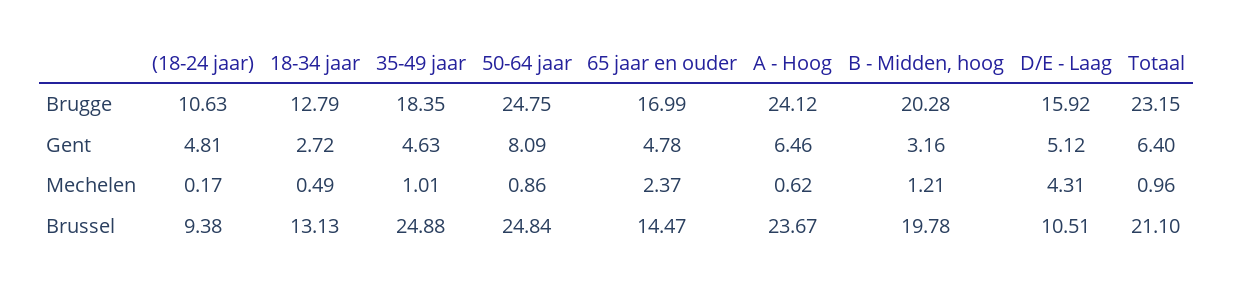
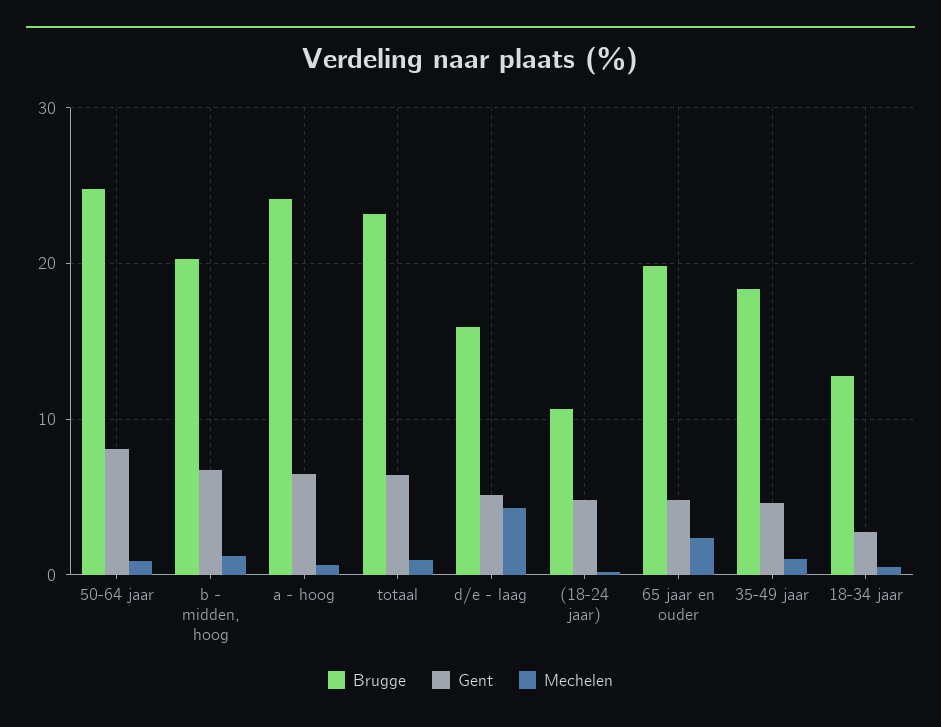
Brugge, 65 jaar en ouder: 16.99 -> 20
Gent, B - Midden, hoog: 3.16 -> 7
Brussel, (18-24 jaar): 9.38 -> none
Brussel, 18-34 jaar: 13.13 -> none
Brussel, 35-49 jaar: 24.88 -> none
Brussel, 50-64 jaar: 24.84 -> none
Brussel, 65 jaar en ouder: 14.47 -> none
Brussel, A - Hoog: 23.67 -> none
Brussel, B - Midden, hoog: 19.78 -> none
Brussel, D/E - Laag: 10.51 -> none
Brussel, Totaal: 21.1 -> none

